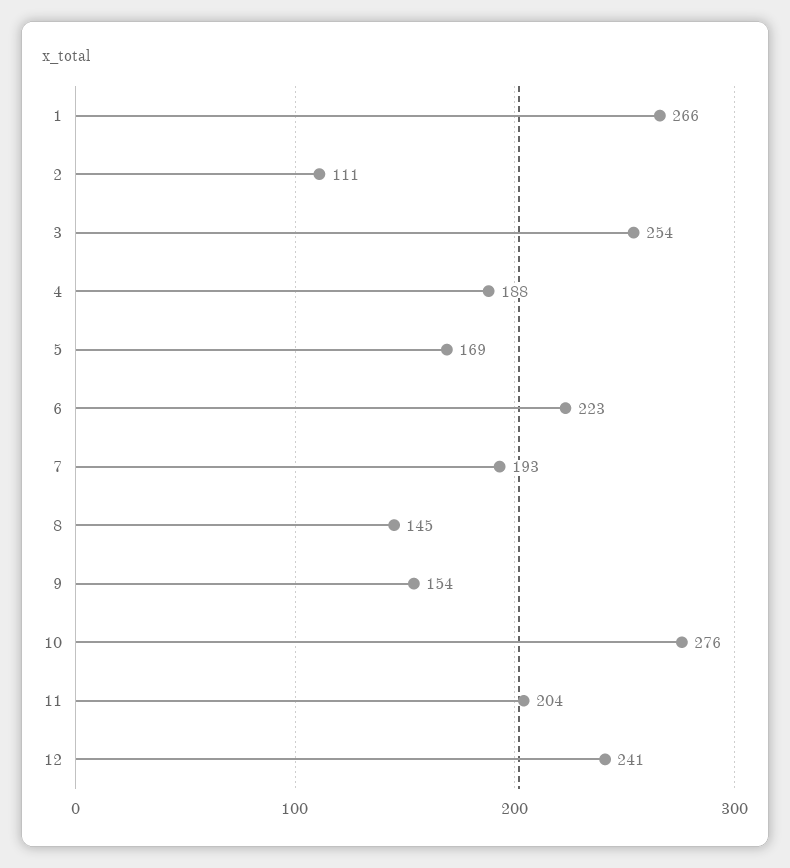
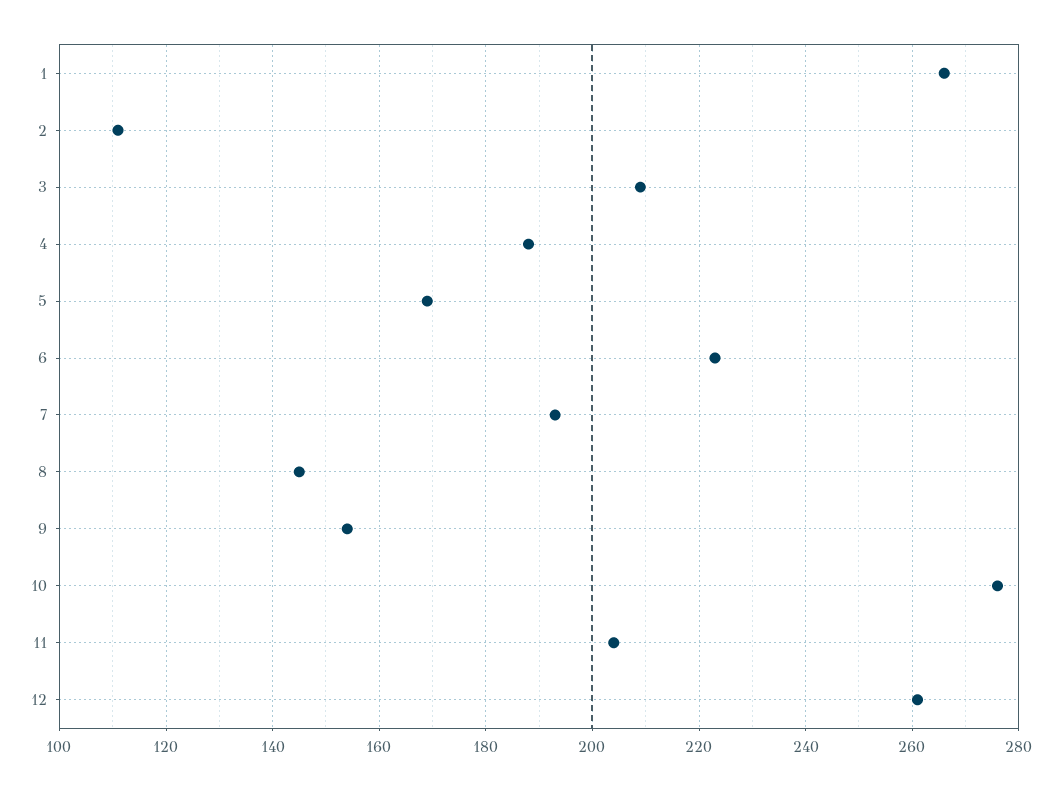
3: 254 -> 210
12: 241 -> 260

